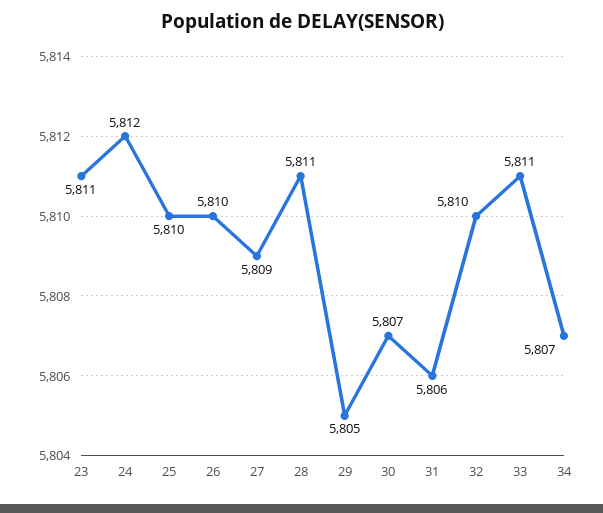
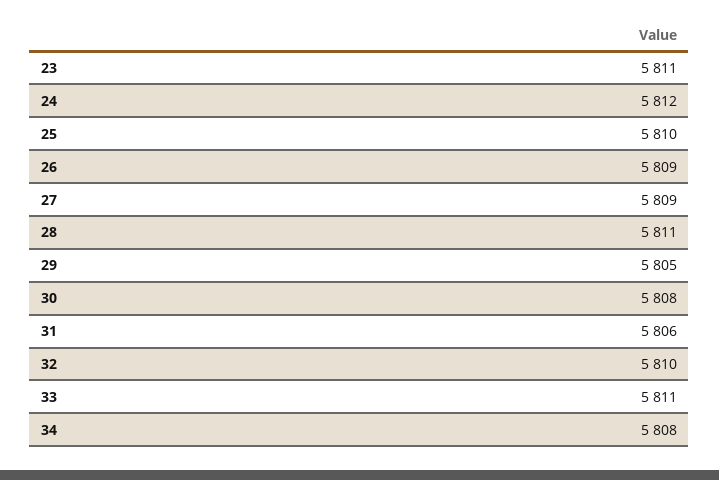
26: 5810 -> 5809
30: 5807 -> 5808
34: 5807 -> 5808

